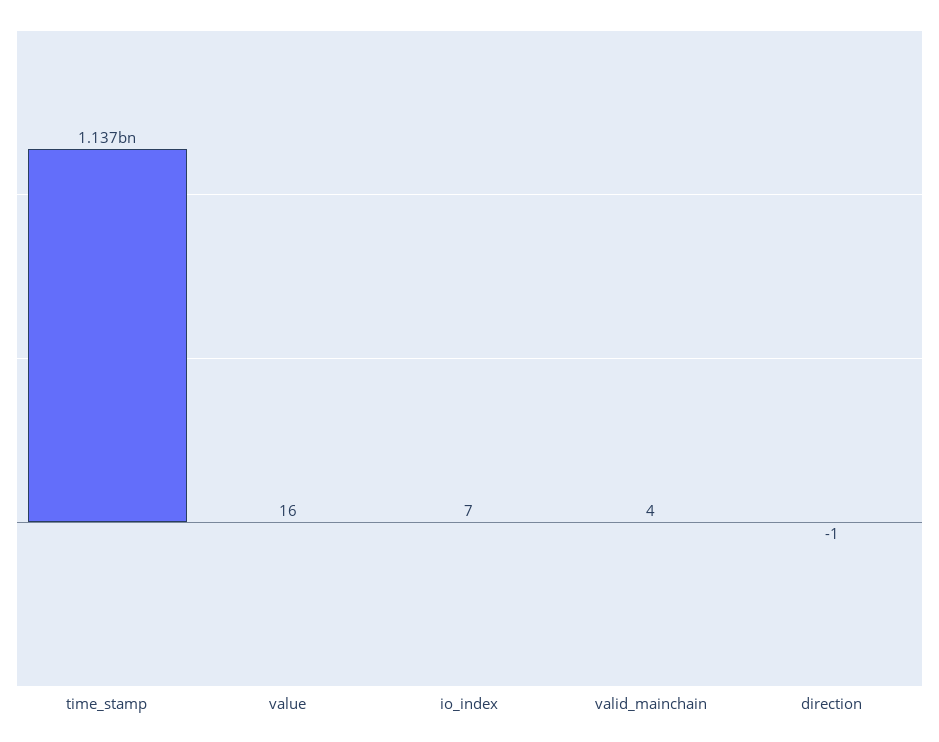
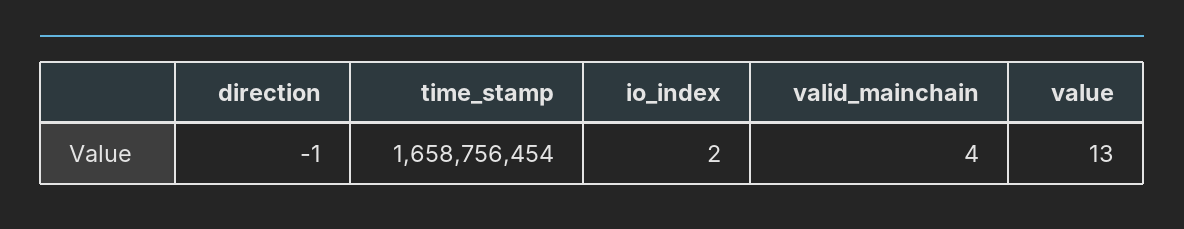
time_stamp: 1137000000 -> 1658756454
value: 16 -> 13
io_index: 7 -> 2

